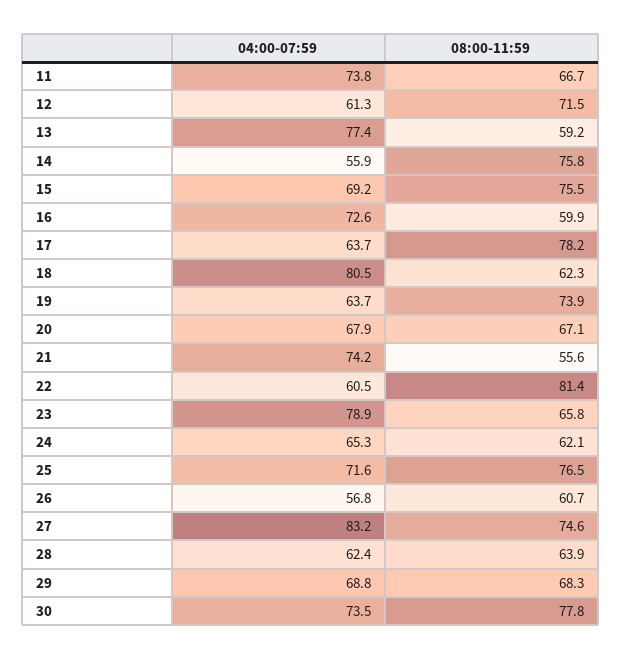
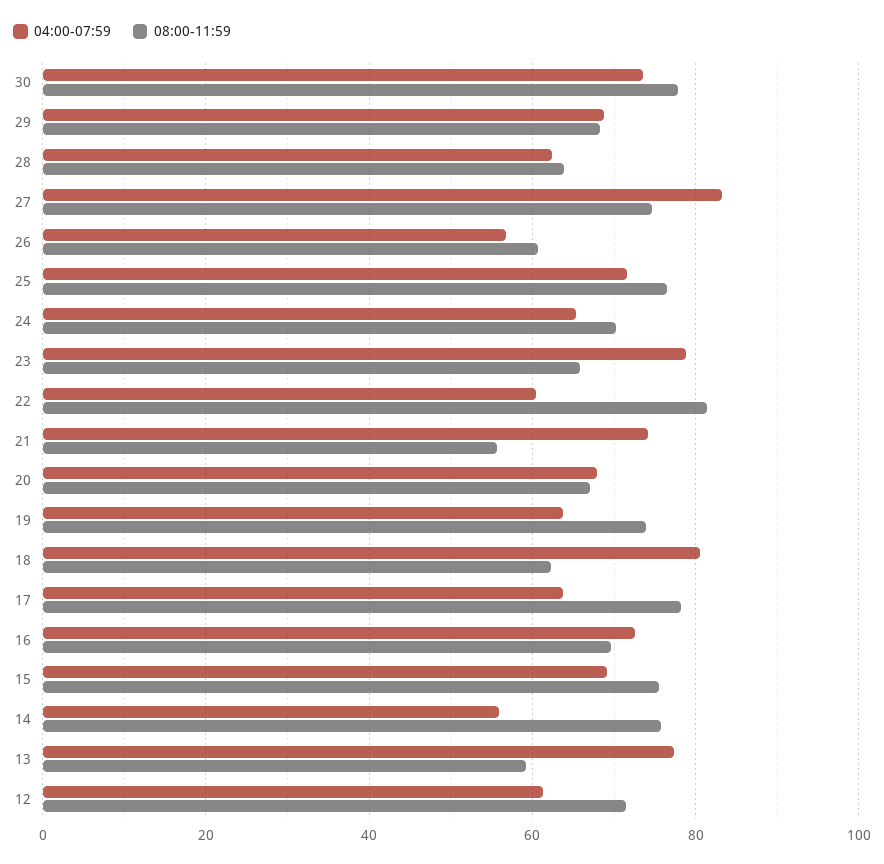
04:00-07:59, 11: 73.8 -> none
08:00-11:59, 11: 66.7 -> none
08:00-11:59, 16: 59.9 -> 70
08:00-11:59, 24: 62.1 -> 70

